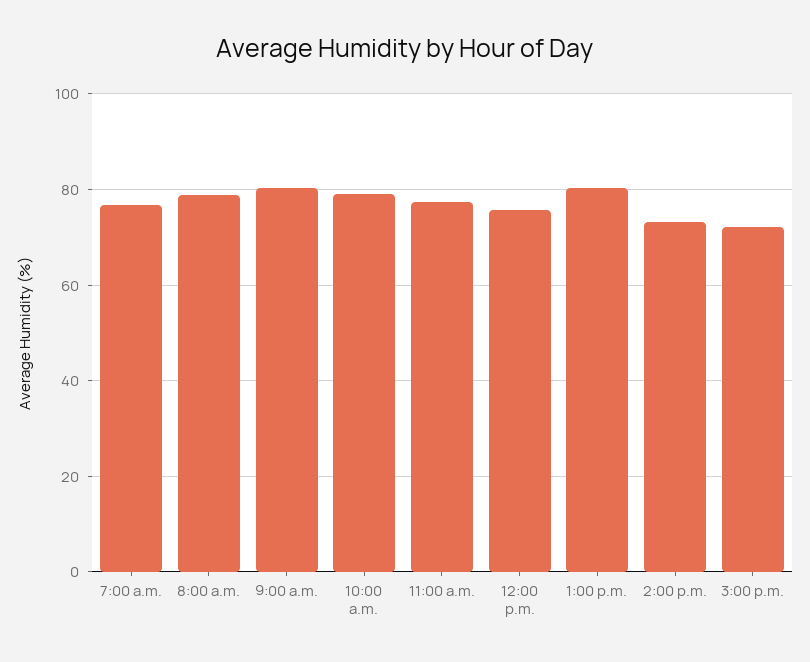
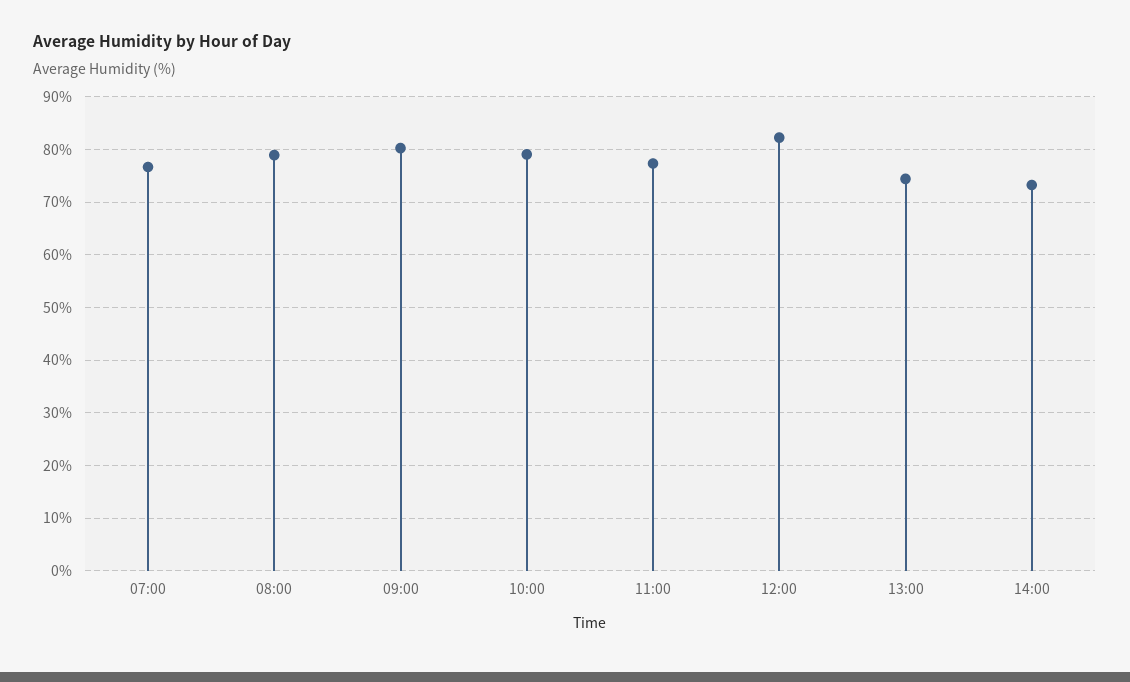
12:00 p.m.: 76 -> 82
1:00 p.m.: 80 -> 74
3:00 p.m.: 72 -> none

